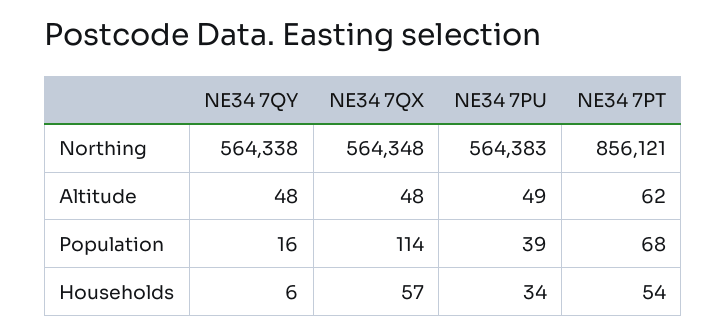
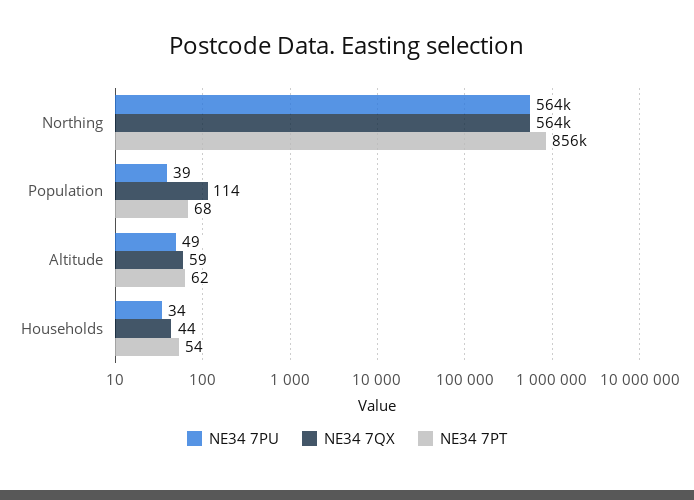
NE34 7QY, Northing: 564338 -> none
NE34 7QY, Altitude: 48 -> none
NE34 7QX, Altitude: 48 -> 59
NE34 7QY, Population: 16 -> none
NE34 7QY, Households: 6 -> none
NE34 7QX, Households: 57 -> 44

